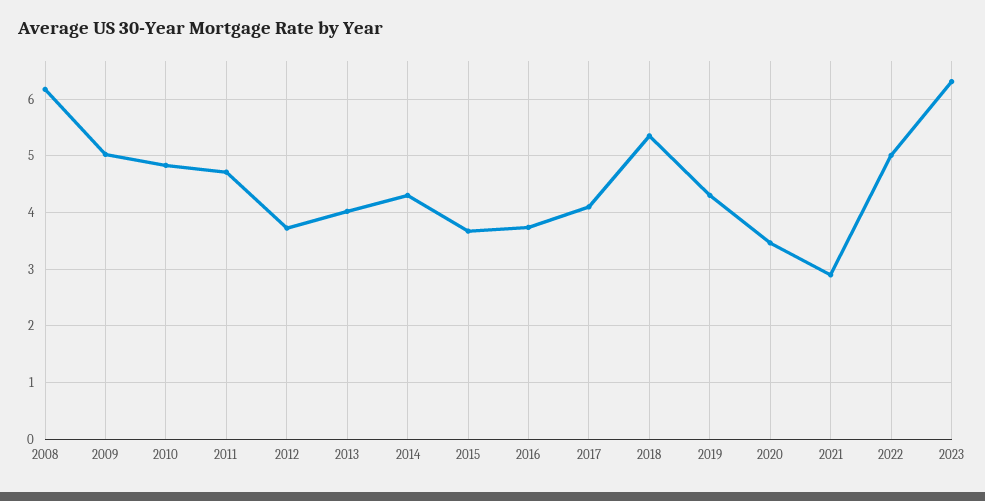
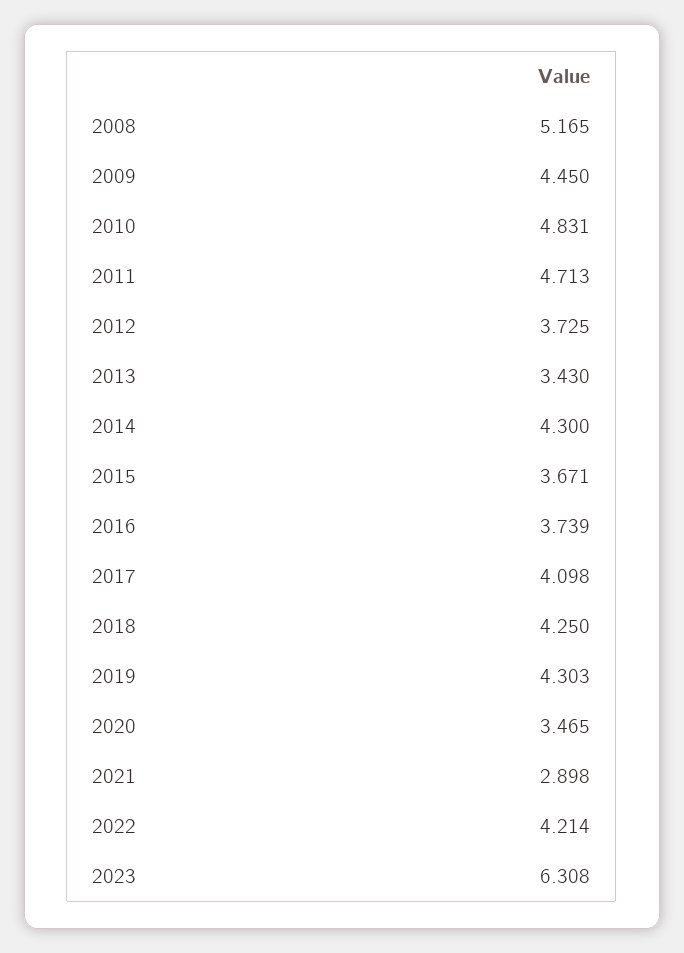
2008: 6.2 -> 5.165
2009: 5 -> 4.45
2013: 4 -> 3.43
2018: 5.4 -> 4.25
2022: 5 -> 4.214

